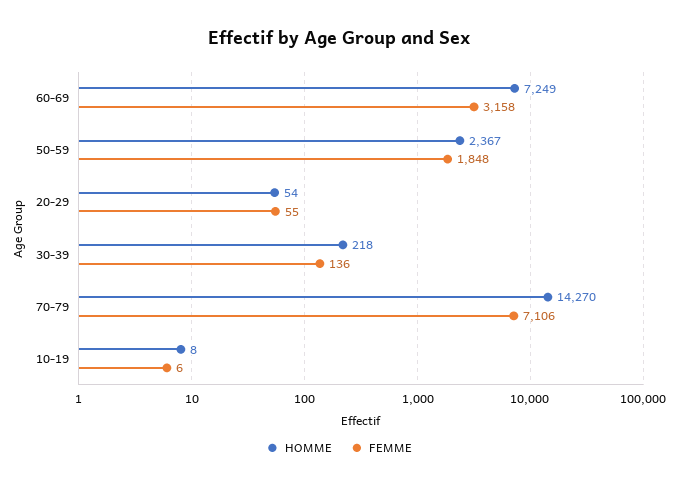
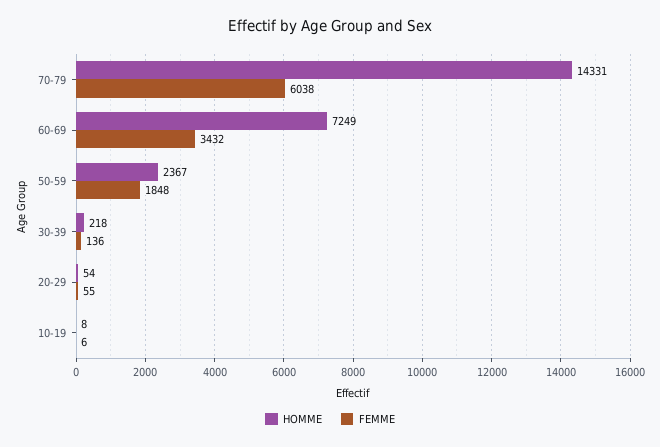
FEMME, 60-69: 3158 -> 3432
HOMME, 70-79: 14270 -> 14331
FEMME, 70-79: 7106 -> 6038

